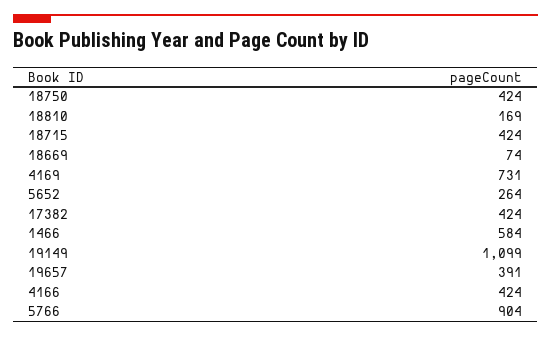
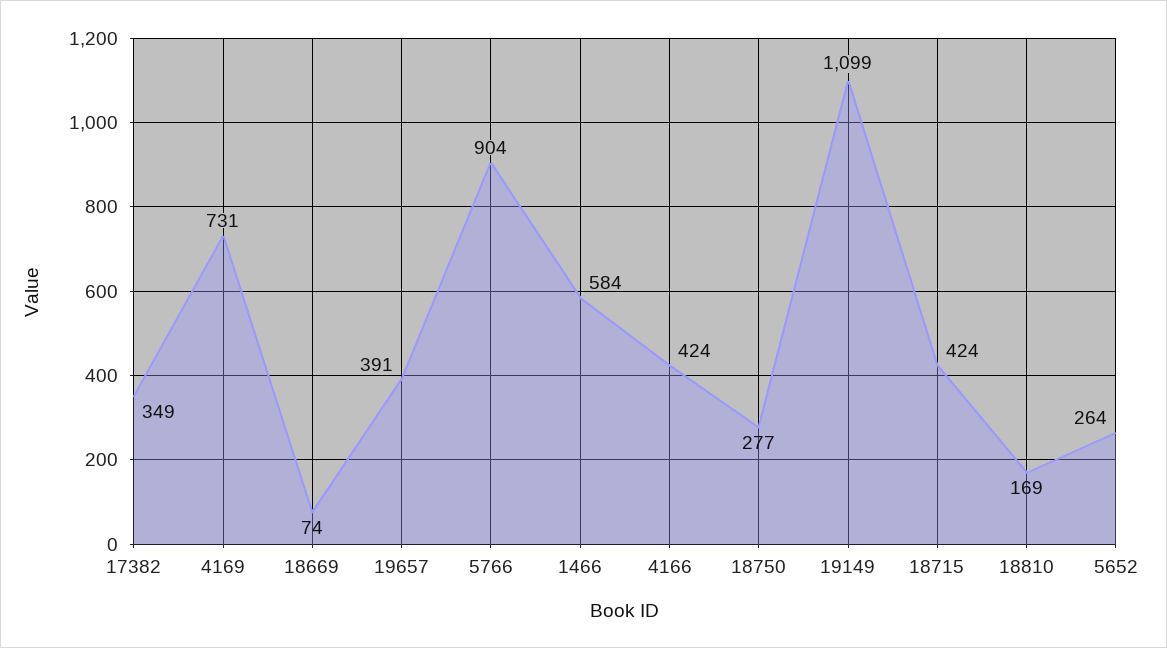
18750: 424 -> 277
17382: 424 -> 349

